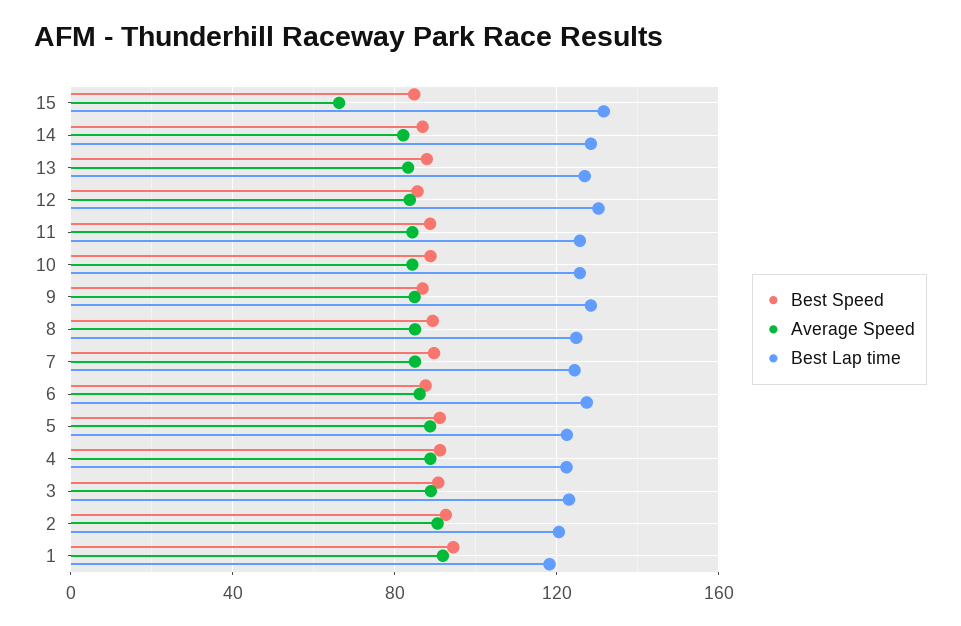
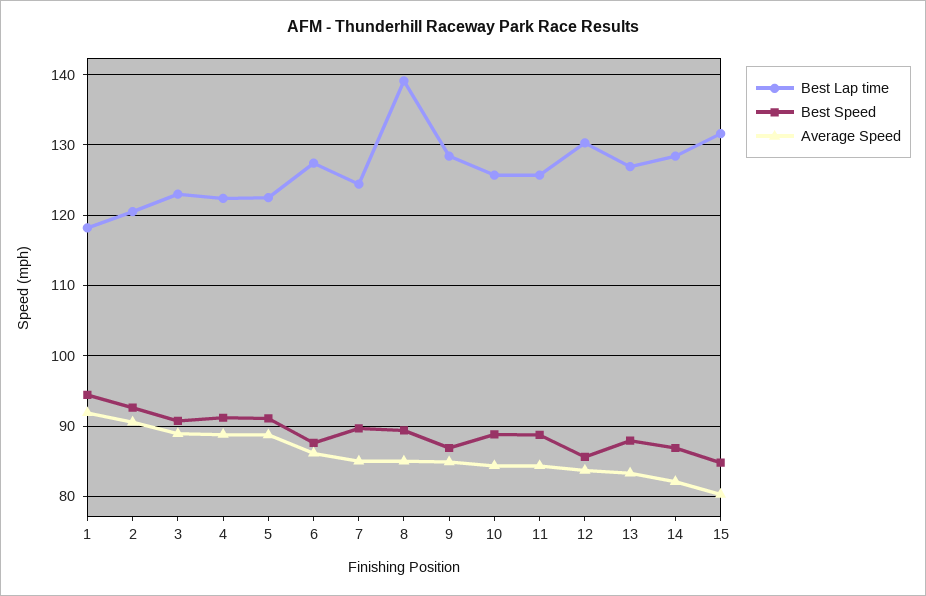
Average Speed, 15: 65 -> 80
Best Lap time, 8: 125 -> 139

